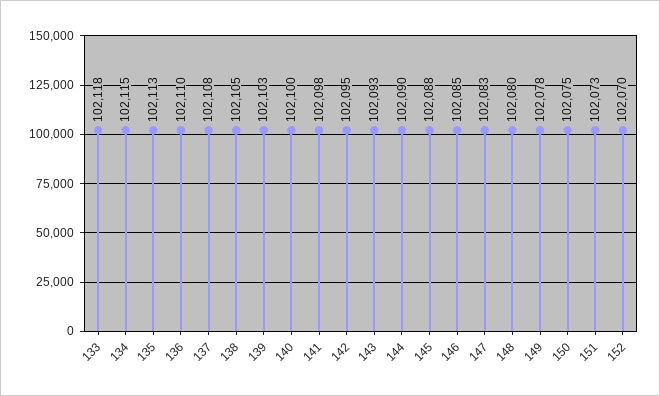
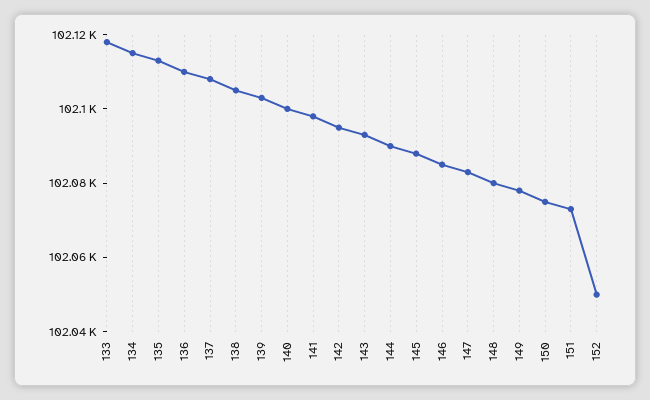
152: 102070 -> 102050

